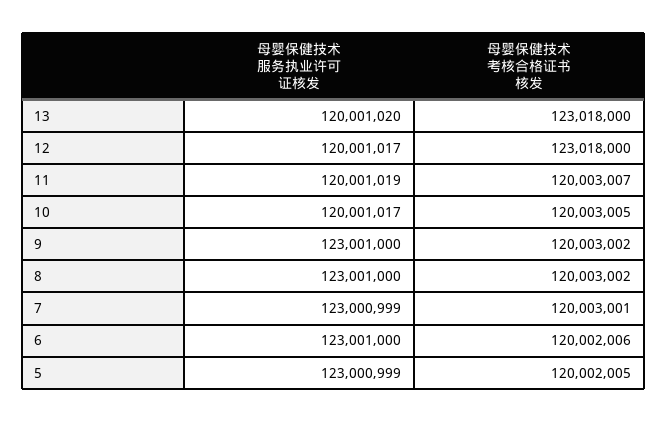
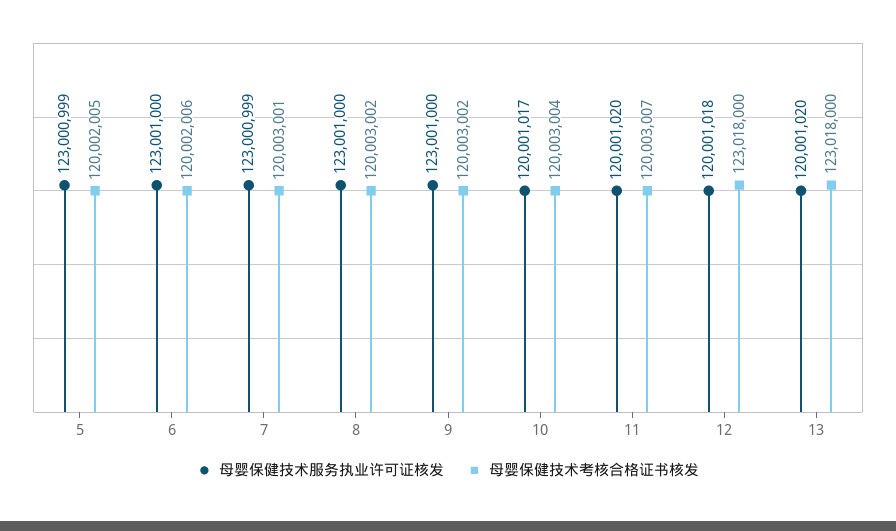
母婴保健技术服务执业许可证核发, 12: 120001017 -> 120001018
母婴保健技术服务执业许可证核发, 11: 120001019 -> 120001020
母婴保健技术考核合格证书核发, 10: 120003005 -> 120003004

